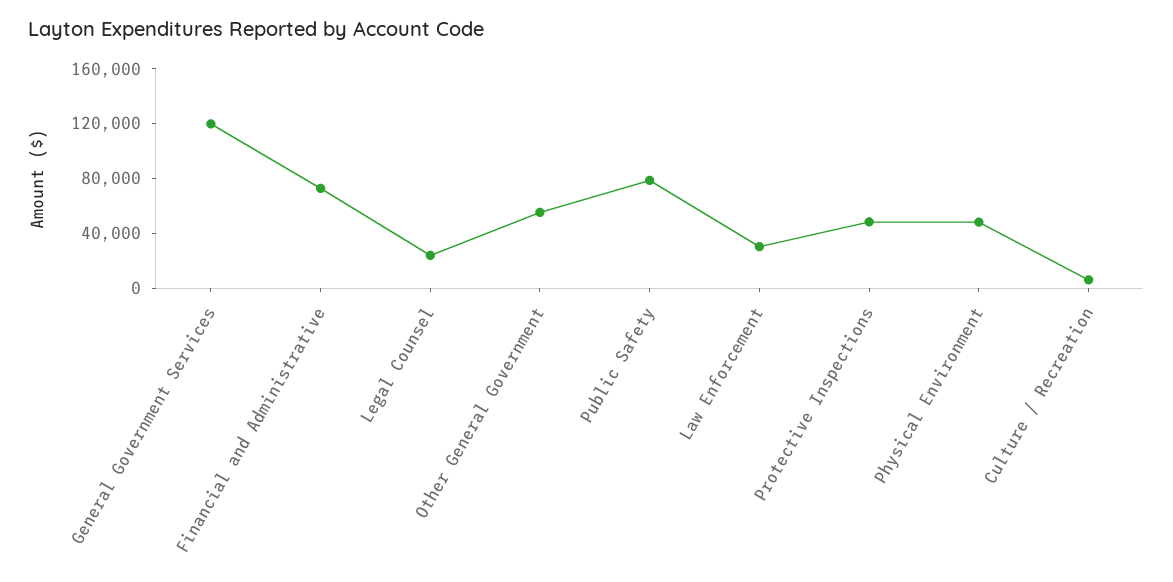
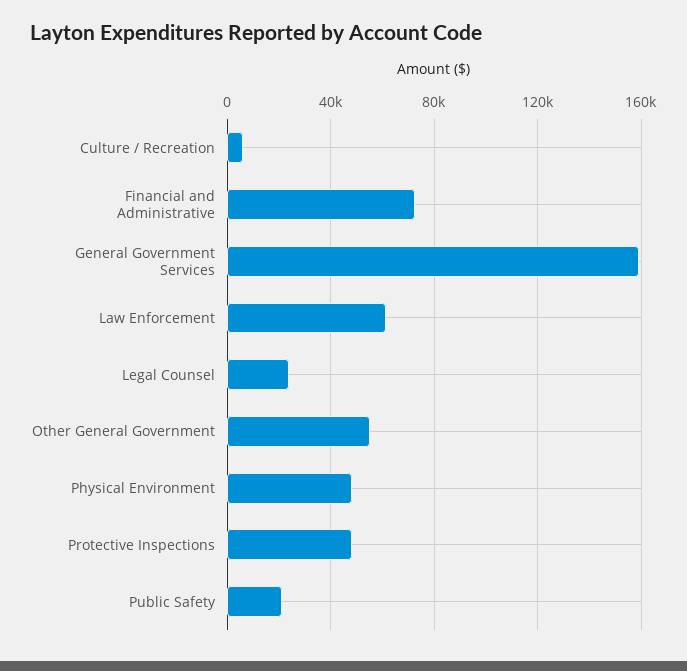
General Government Services: 120000 -> 160000
Public Safety: 80000 -> 20000
Law Enforcement: 30000 -> 60000

